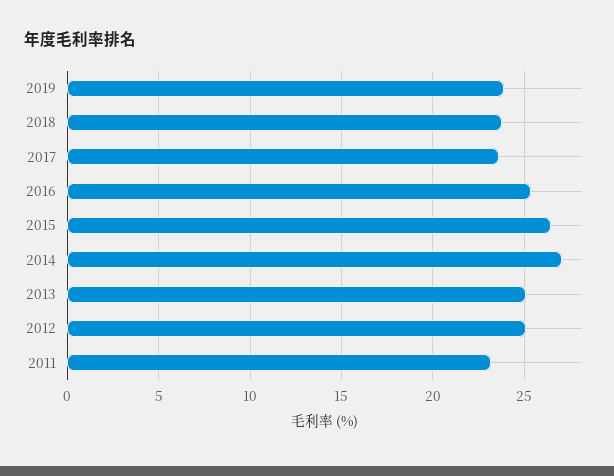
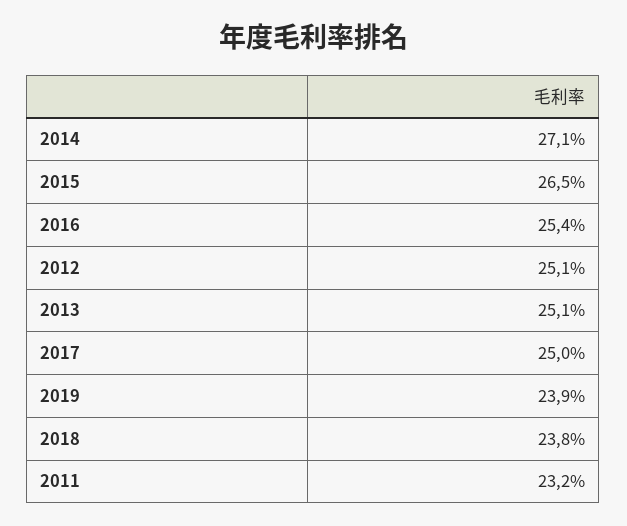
2017: 23.5 -> 25

